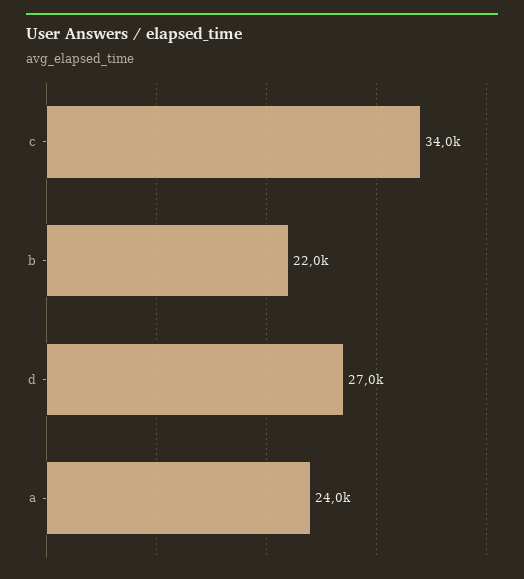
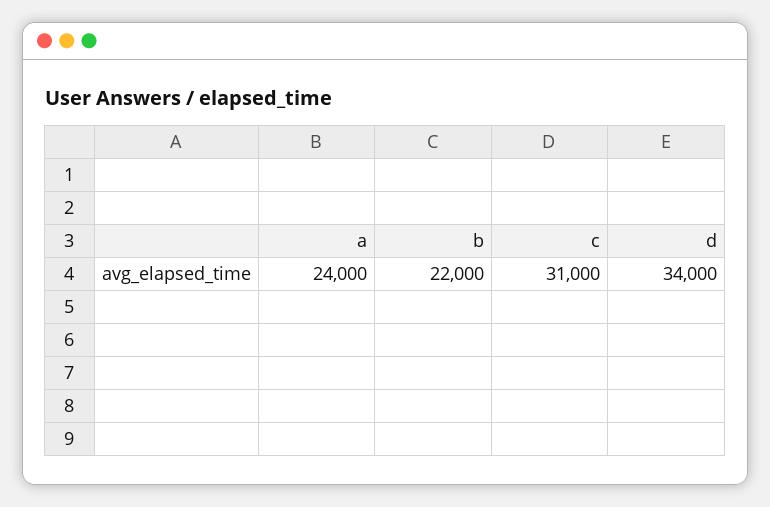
c: 34000 -> 31000
d: 27000 -> 34000

